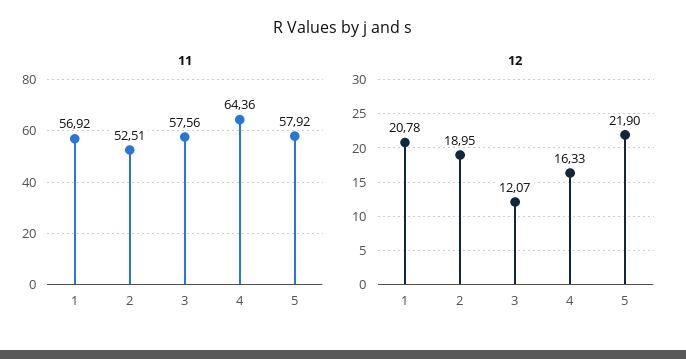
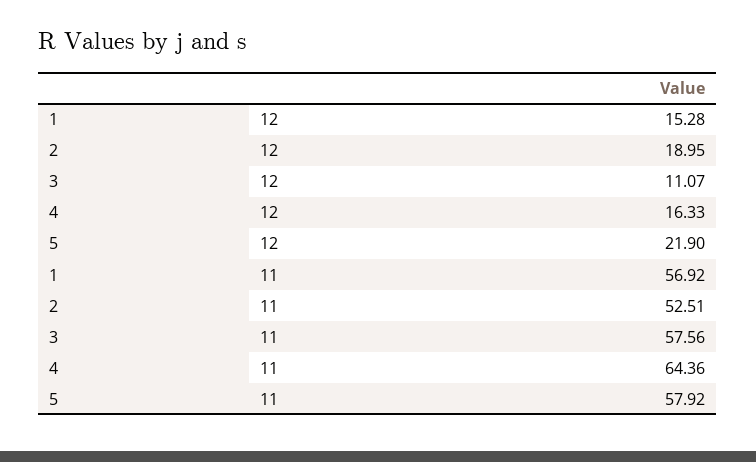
12, 1: 20.78 -> 15.28
12, 3: 12.07 -> 11.07

